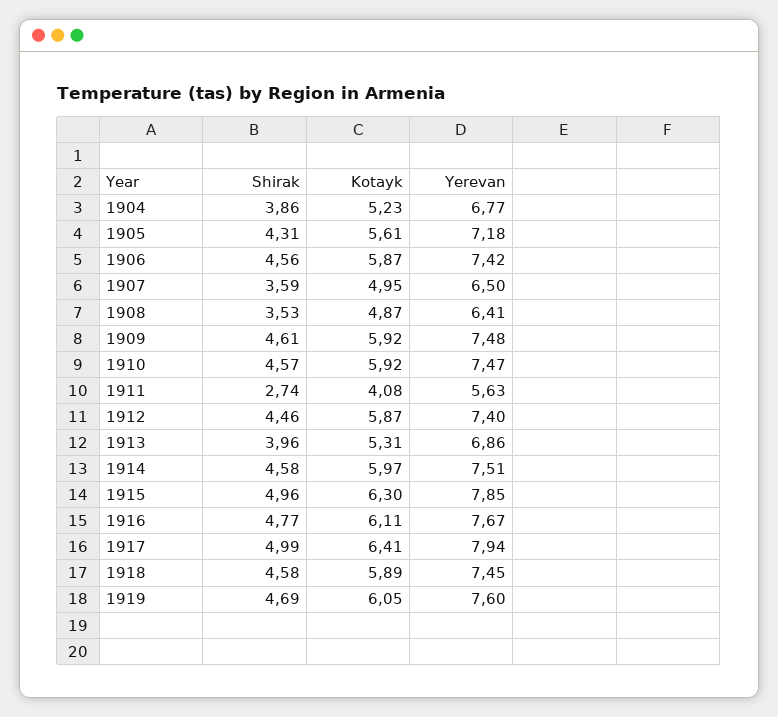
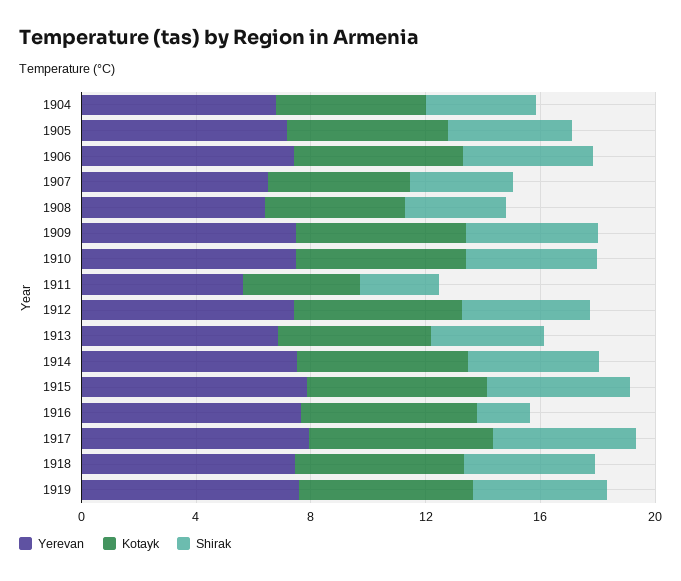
Shirak, 1916: 4.77 -> 2

